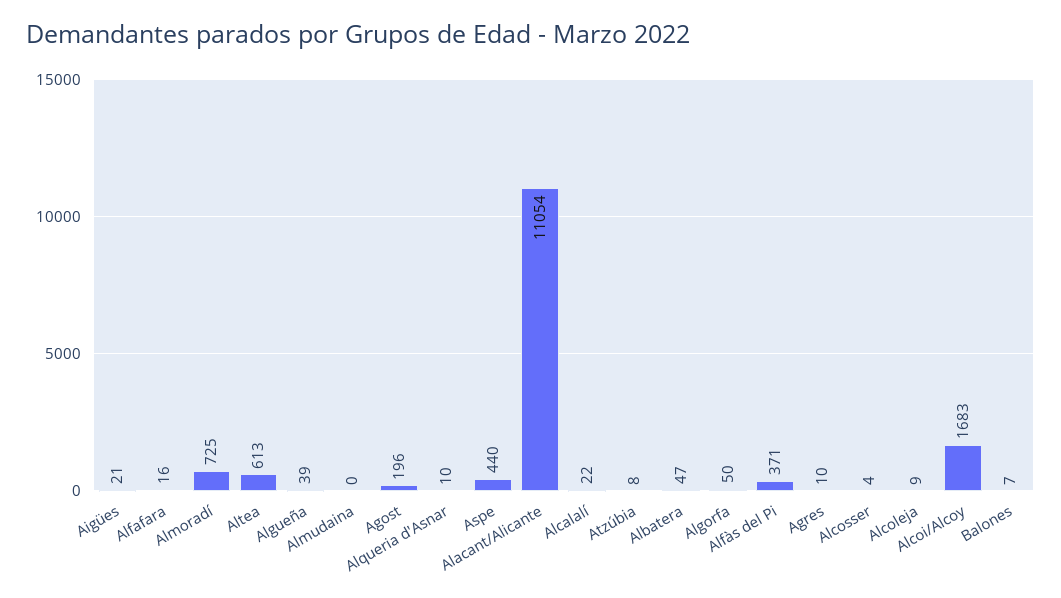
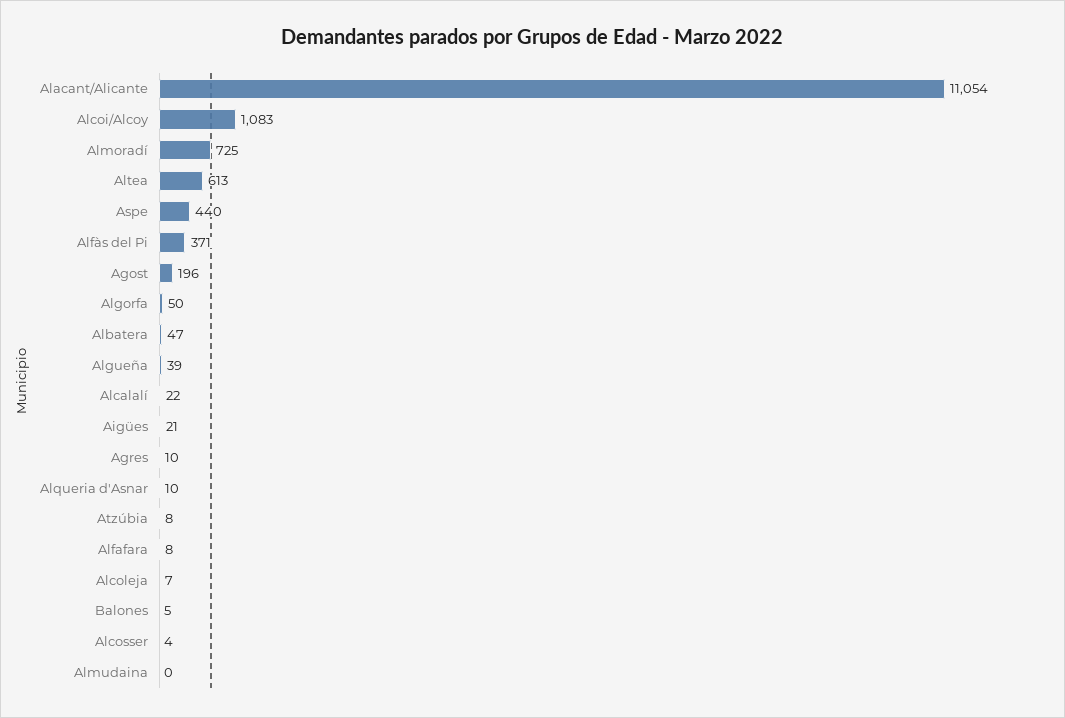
Alfafara: 16 -> 8
Alcoleja: 9 -> 7
Alcoi/Alcoy: 1683 -> 1083
Balones: 7 -> 5

